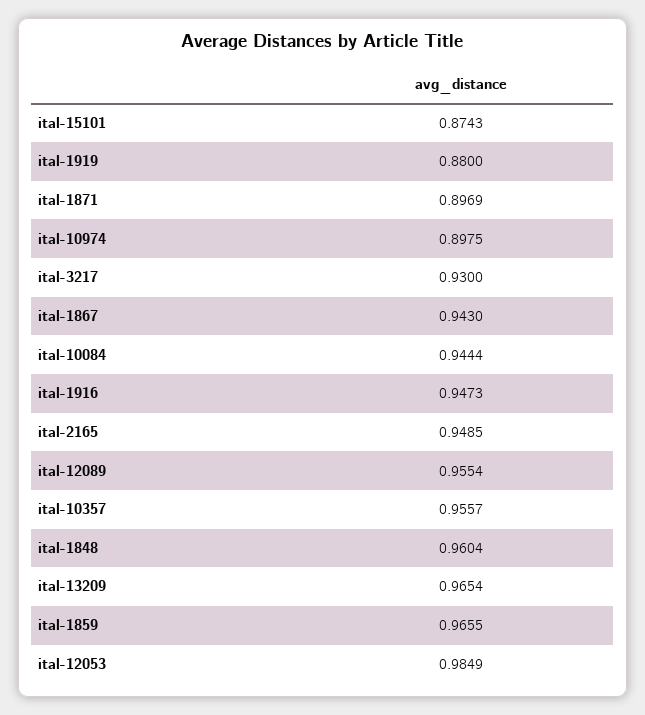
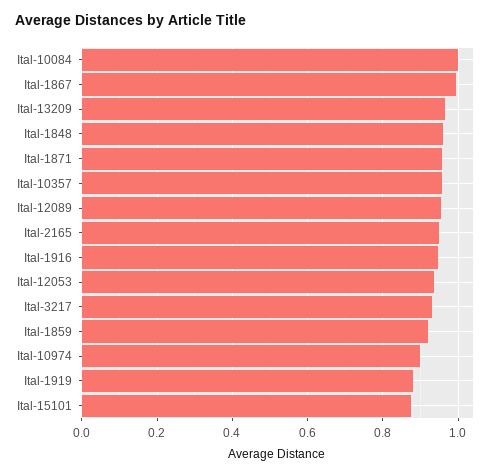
ital-1871: 0.8969 -> 0.96
ital-1867: 0.943 -> 1
ital-10084: 0.9444 -> 1
ital-1859: 0.9655 -> 0.92
ital-12053: 0.9849 -> 0.94

